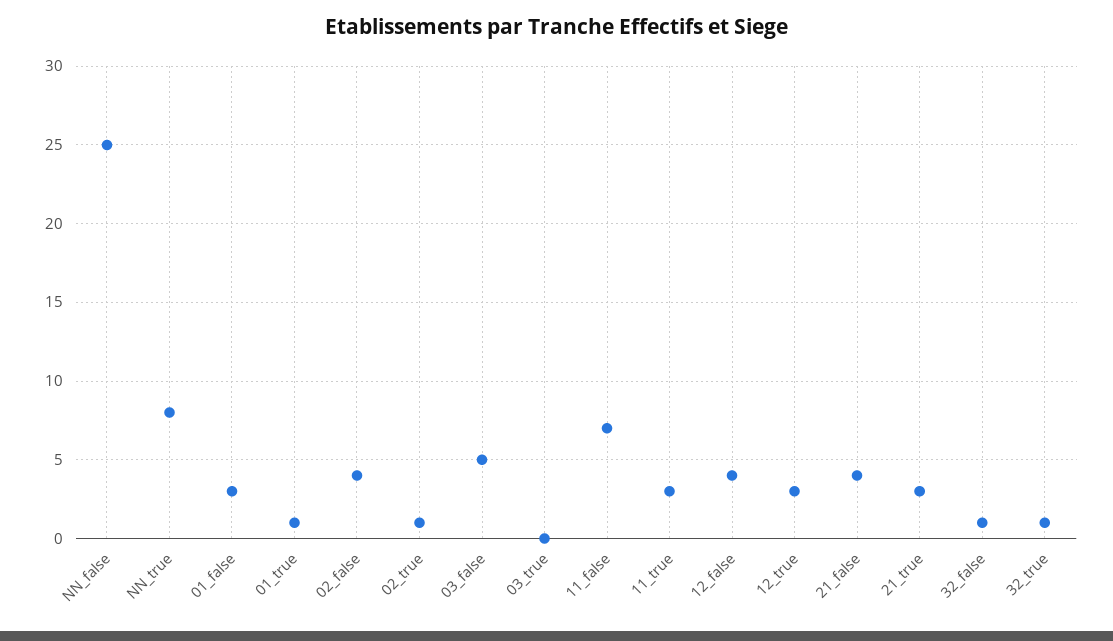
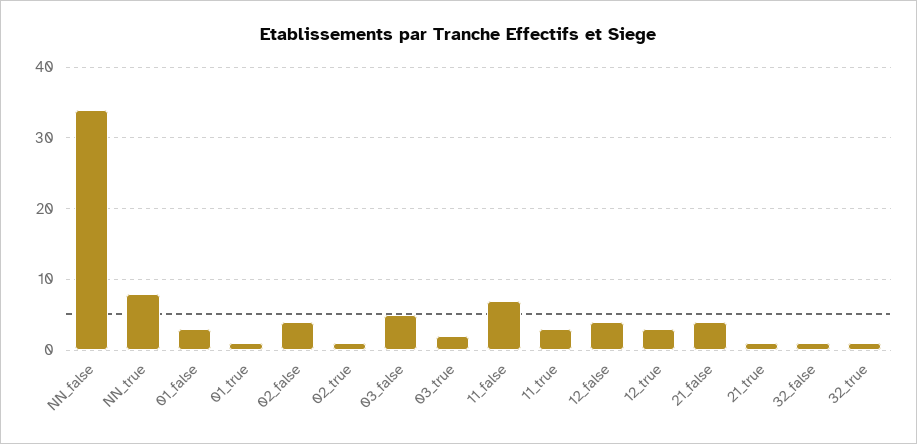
NN_false: 25 -> 34
03_true: 0 -> 2
21_true: 3 -> 1

